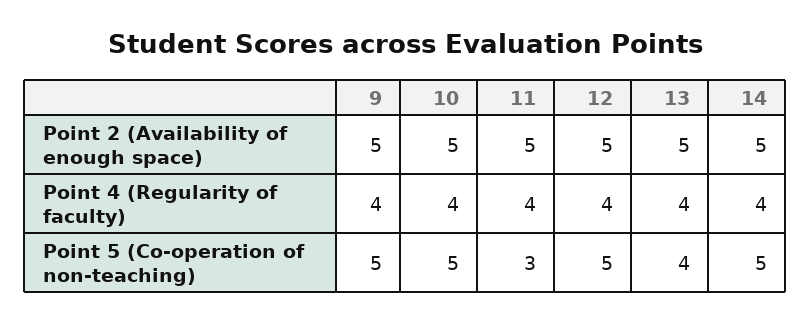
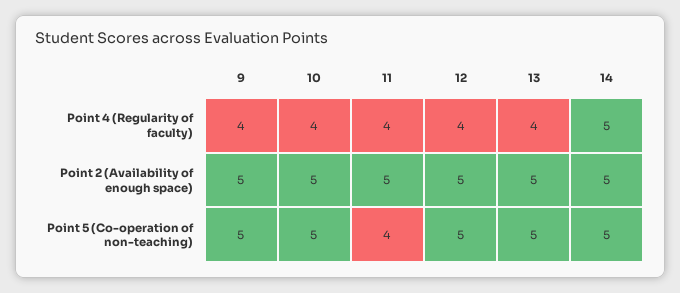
14, Point 4 (Regularity of faculty): 4 -> 5
11, Point 5 (Co-operation of non-teaching): 3 -> 4
13, Point 5 (Co-operation of non-teaching): 4 -> 5

